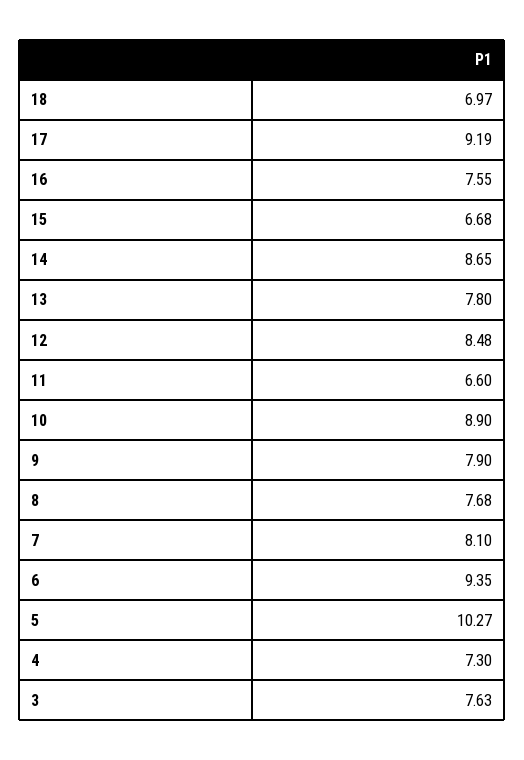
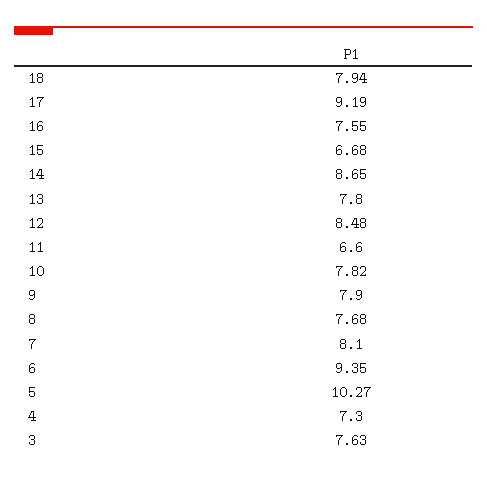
18: 6.97 -> 7.94
10: 8.9 -> 7.82

